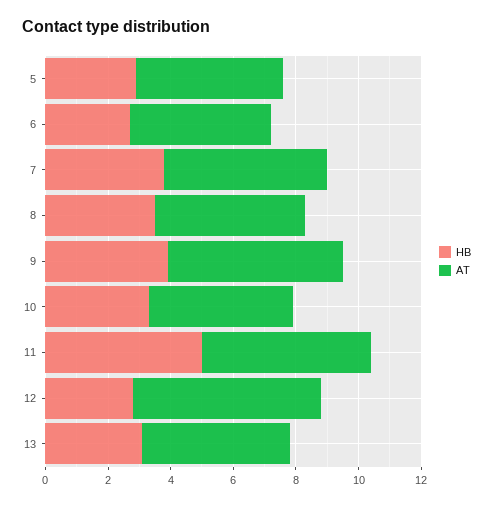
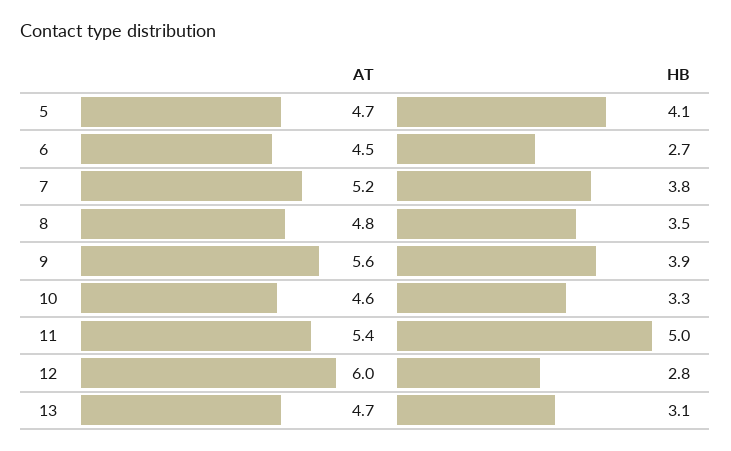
HB, 5: 3 -> 4.1

